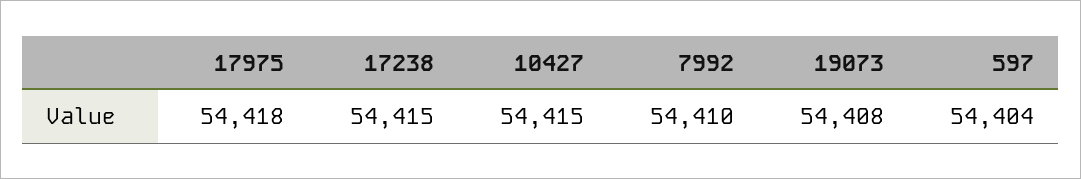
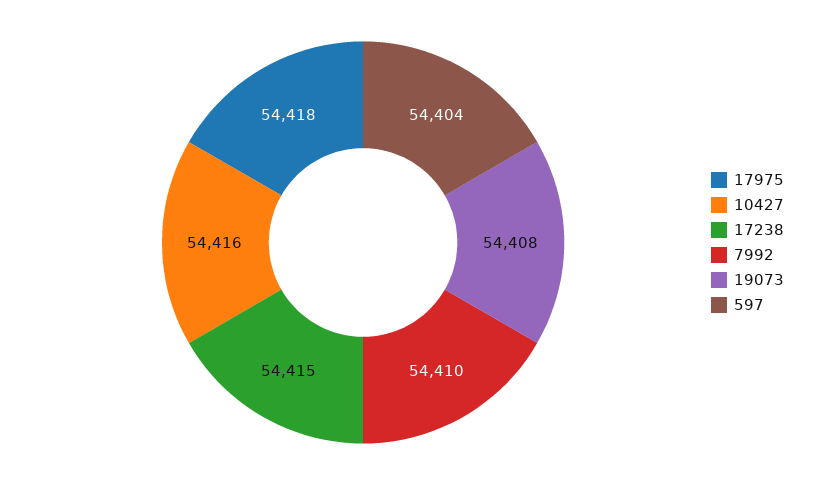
10427: 54415 -> 54416

